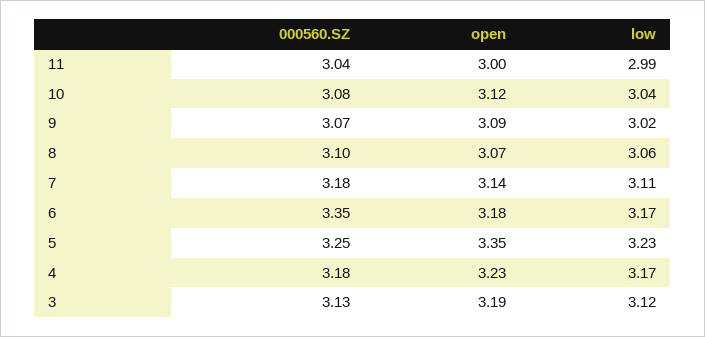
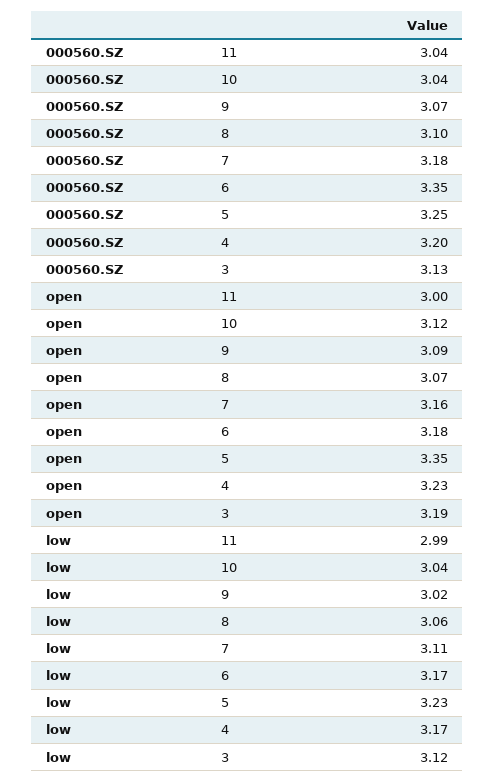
000560.SZ, 10: 3.08 -> 3.04
open, 7: 3.14 -> 3.16
000560.SZ, 4: 3.18 -> 3.2

